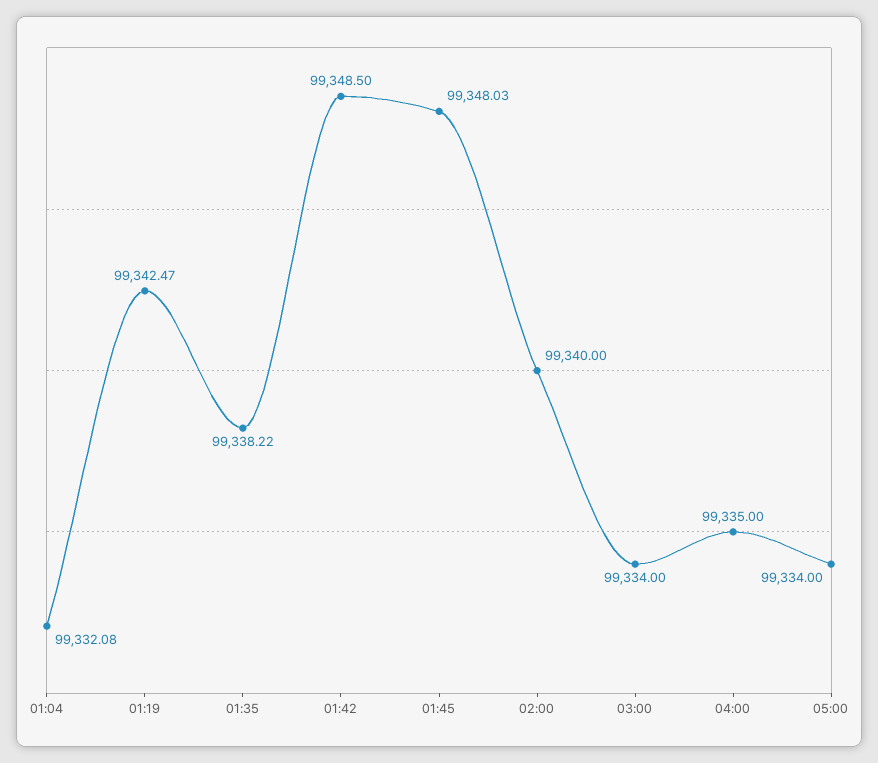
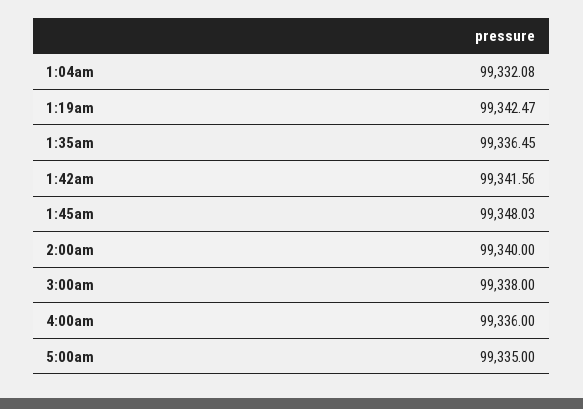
01:35: 99338.22 -> 99336.45
01:42: 99348.5 -> 99341.56
03:00: 99334 -> 99338
04:00: 99335 -> 99336
05:00: 99334 -> 99335

